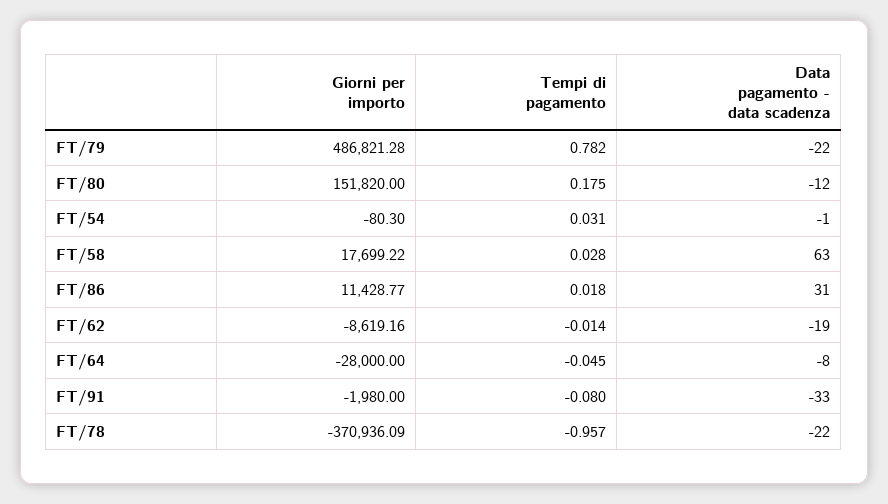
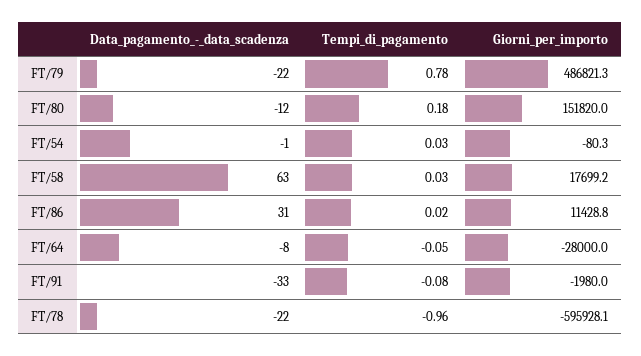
Giorni per importo, FT/62: -8619.16 -> none
Tempi di pagamento, FT/62: -0.014 -> none
Data pagamento - data scadenza, FT/62: -19 -> none
Giorni per importo, FT/78: -370936.09 -> -595928.1

